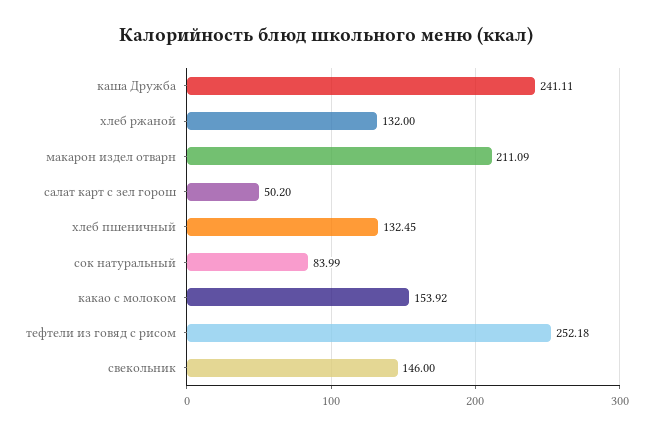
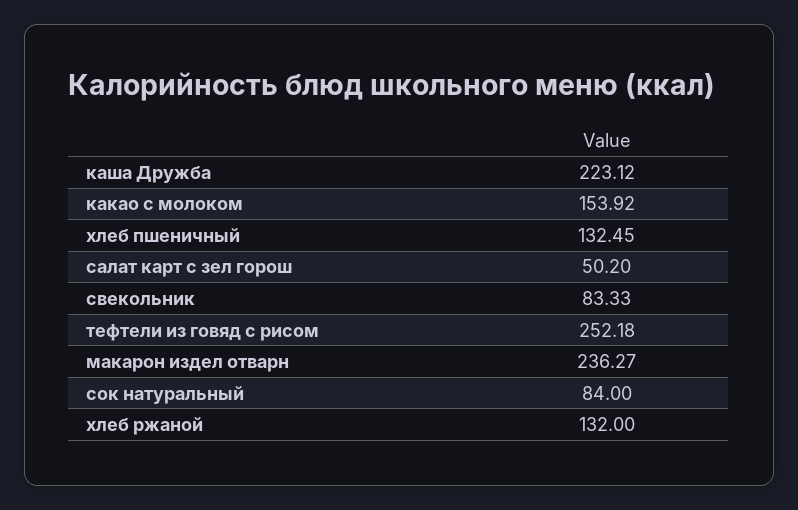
каша Дружба: 241.11 -> 223.12
макарон издел отварн: 211.09 -> 236.27
сок натуральный: 83.99 -> 84
свекольник: 146 -> 83.33

